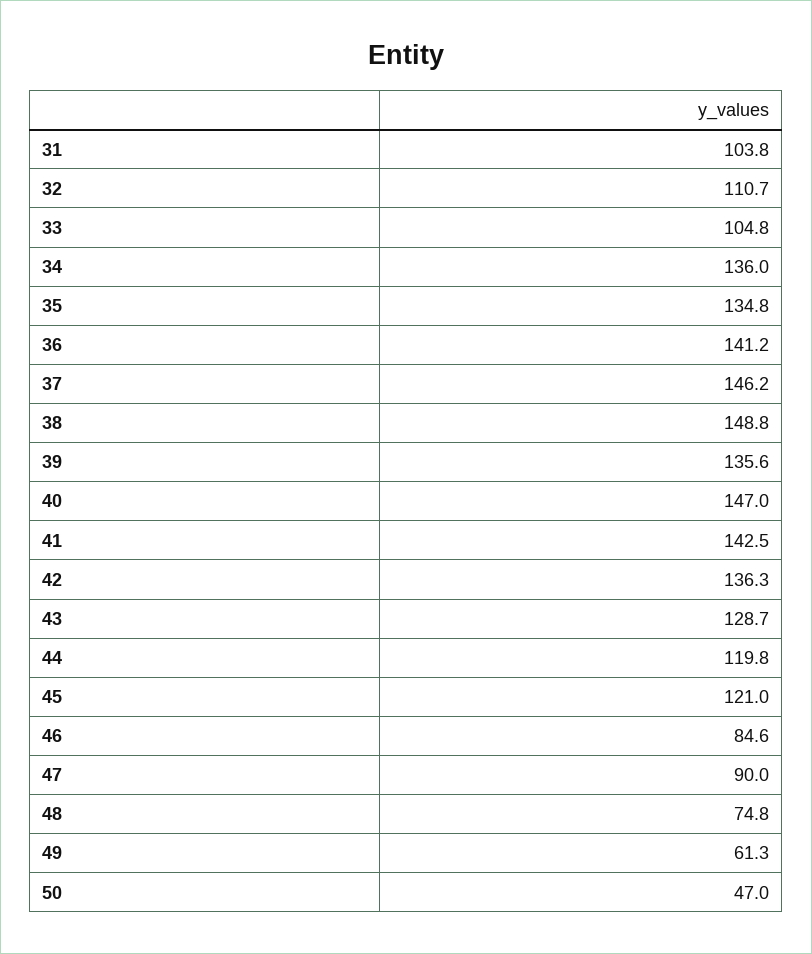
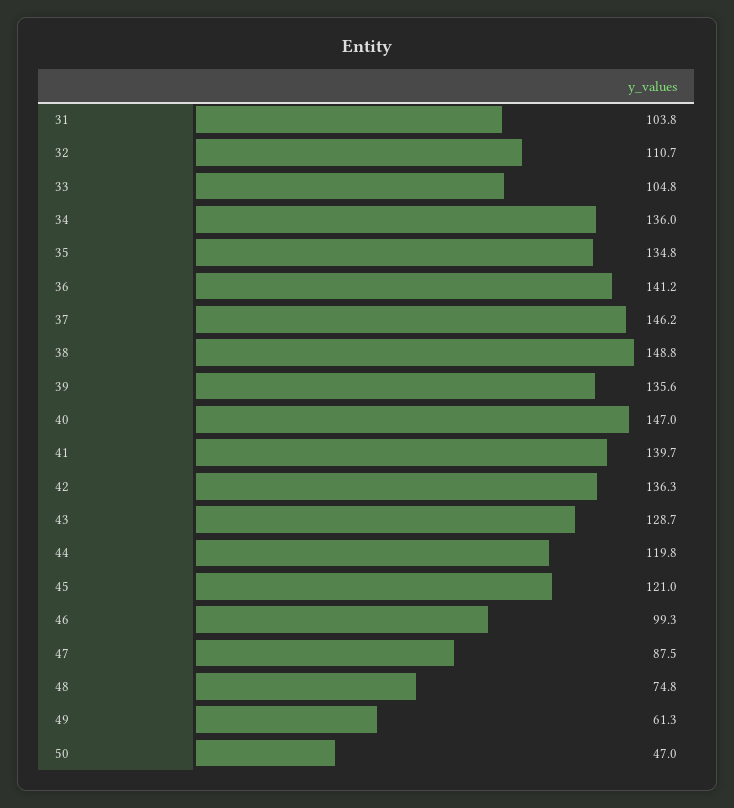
41: 142.5 -> 139.7
46: 84.6 -> 99.3
47: 90 -> 87.5

